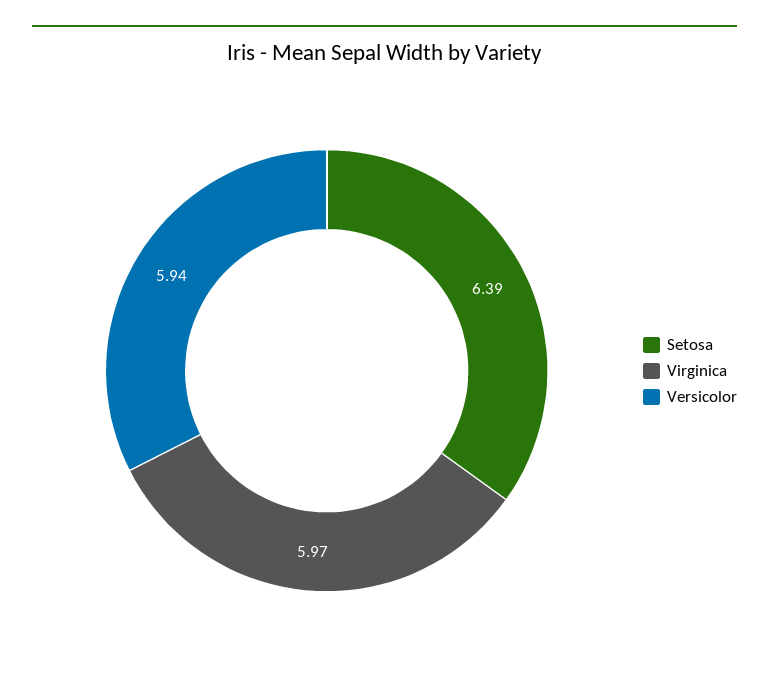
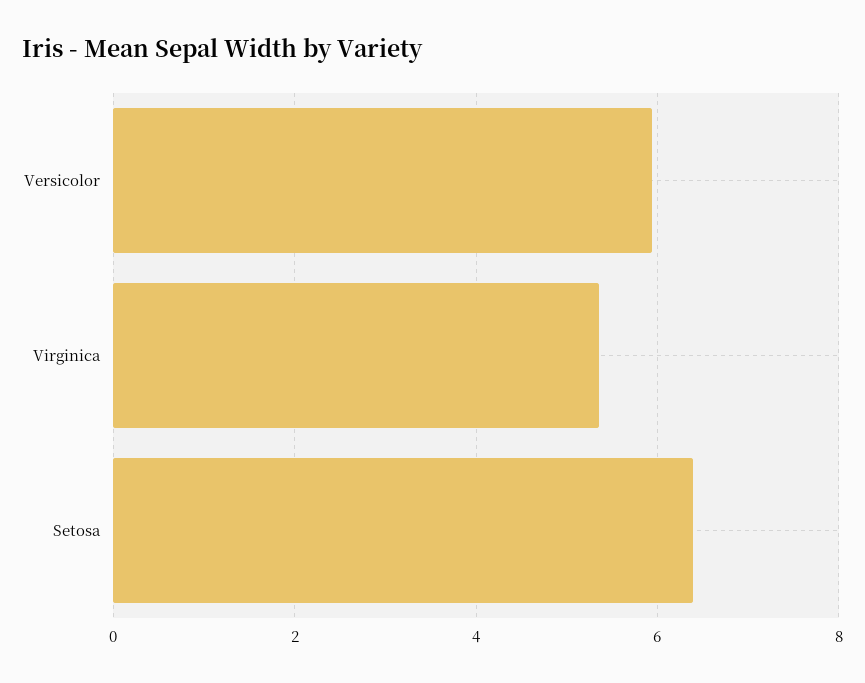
Virginica: 5.97 -> 5.4

